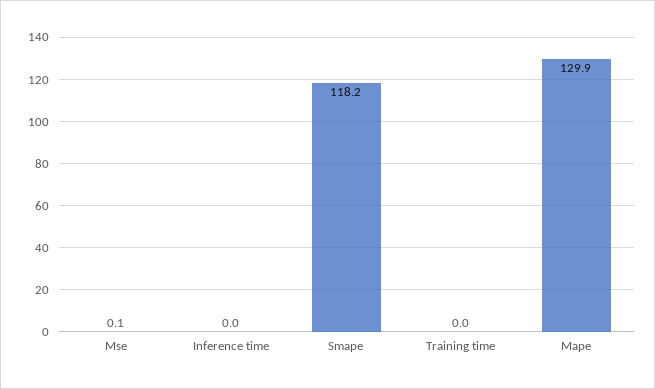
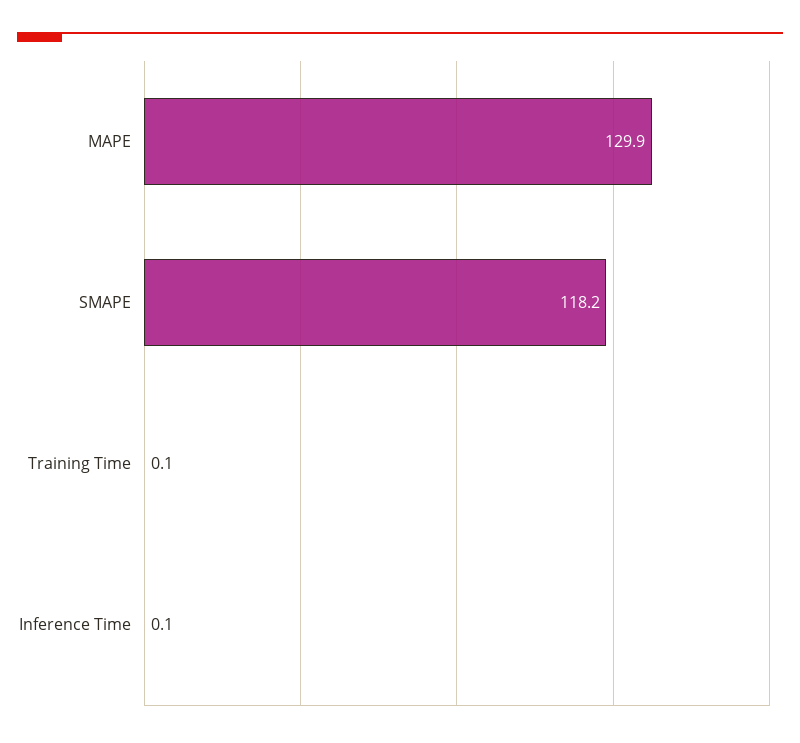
Mse: 0.1 -> none
Inference time: 0 -> 0.1
Training time: 0 -> 0.1

